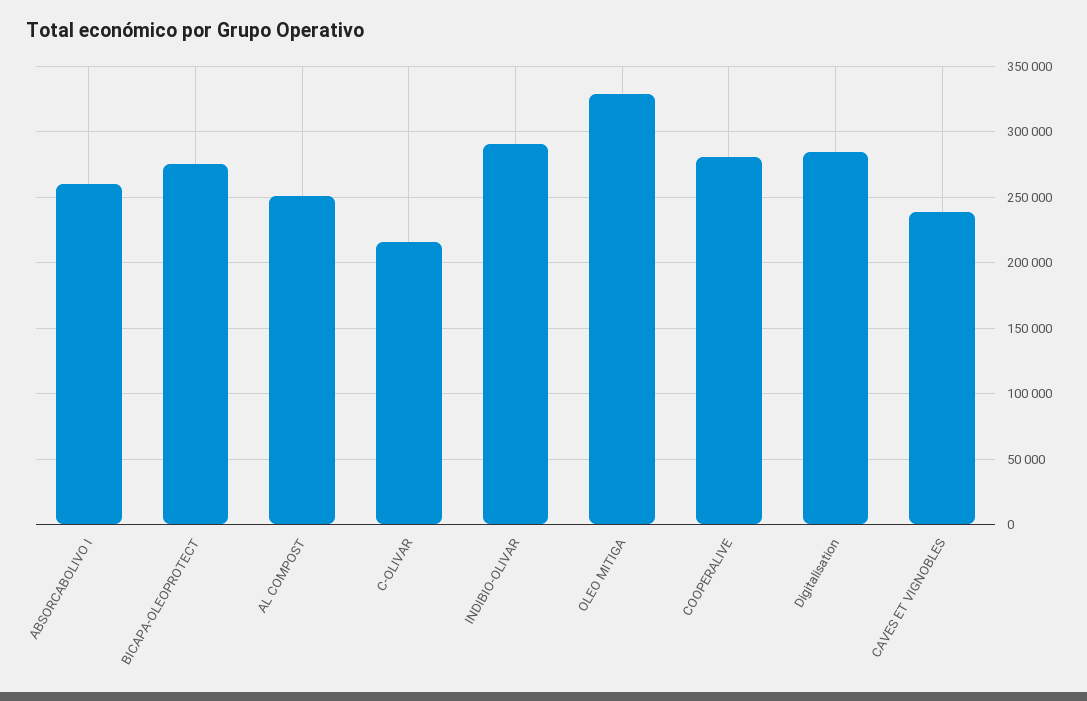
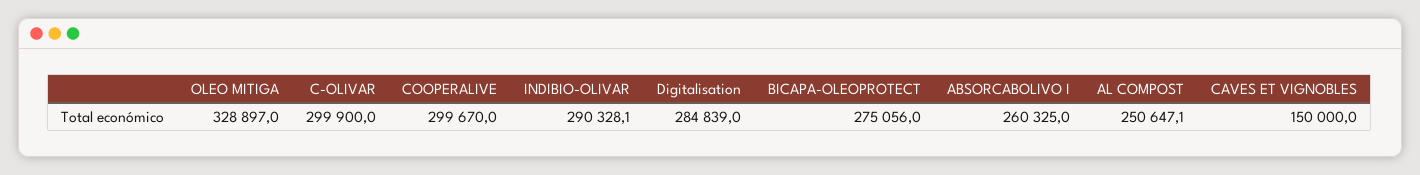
C-OLIVAR: 215000 -> 299900
COOPERALIVE: 280000 -> 299670
CAVES ET VIGNOBLES: 240000 -> 150000

